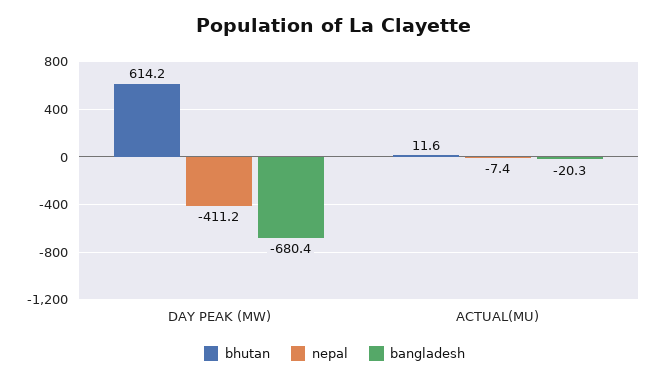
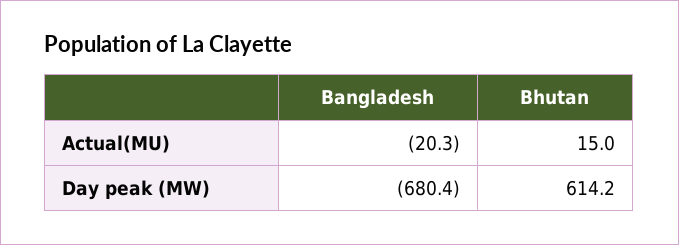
nepal, DAY PEAK (MW): -411.2 -> none
bhutan, ACTUAL(MU): 11.6 -> 15
nepal, ACTUAL(MU): -7.4 -> none

